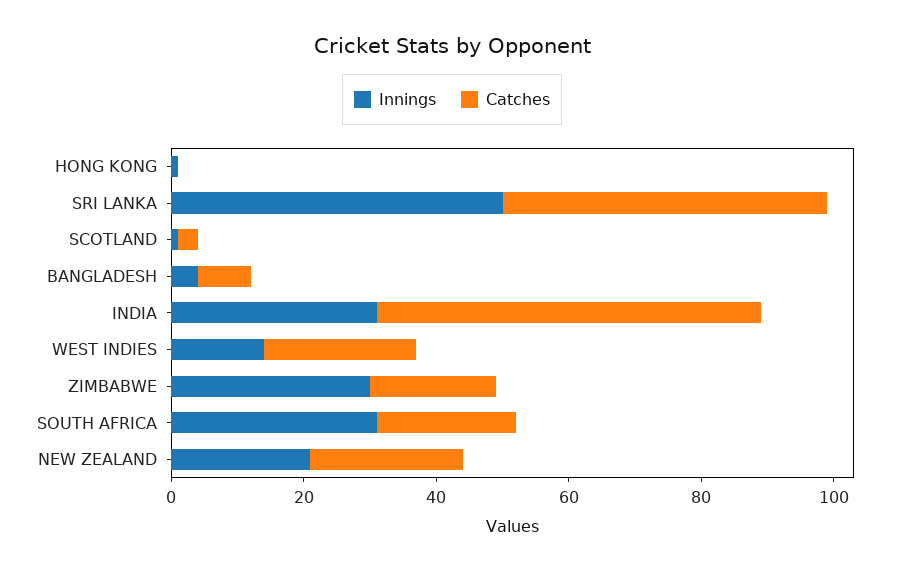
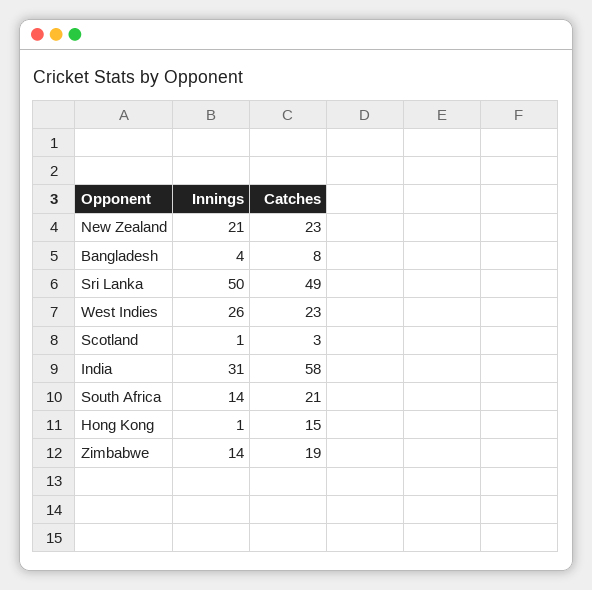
Catches, HONG KONG: 0 -> 15
Innings, WEST INDIES: 15 -> 26
Innings, ZIMBABWE: 30 -> 14
Innings, SOUTH AFRICA: 30 -> 14

